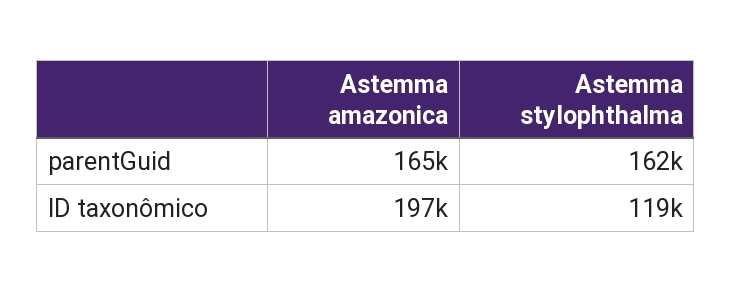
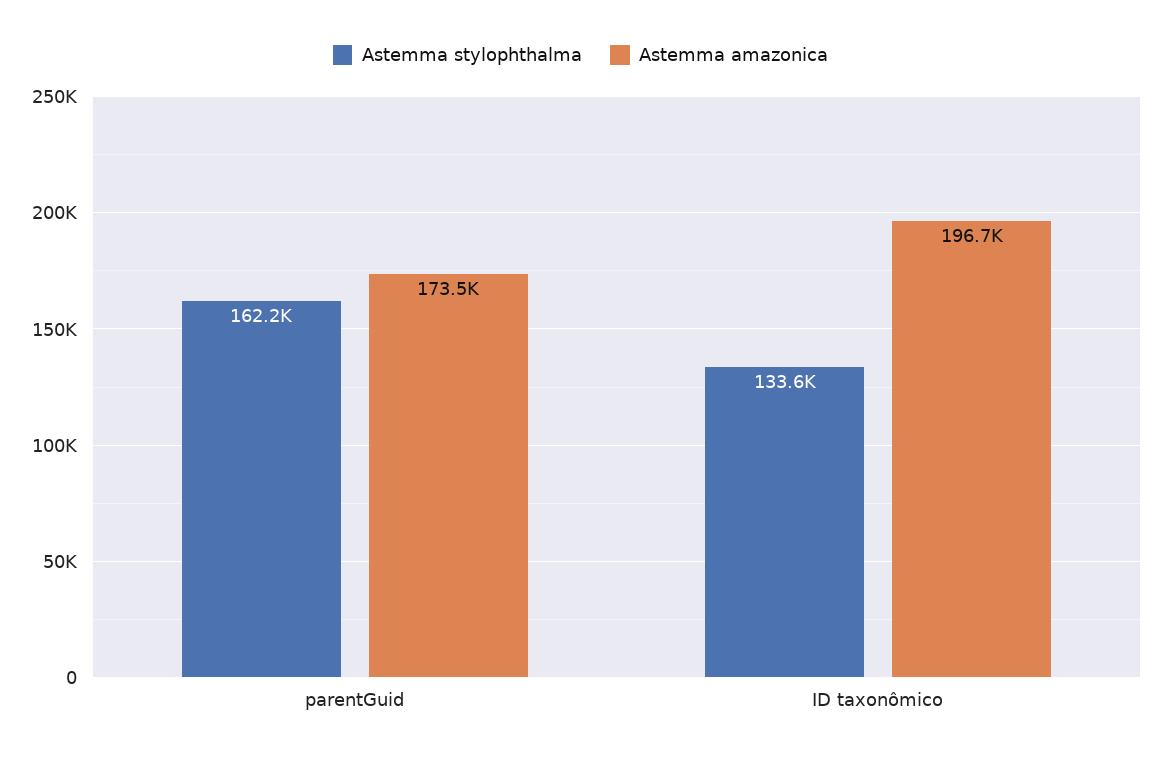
Astemma amazonica, parentGuid: 165000 -> 173500
Astemma stylophthalma, ID taxonômico: 119000 -> 133600

